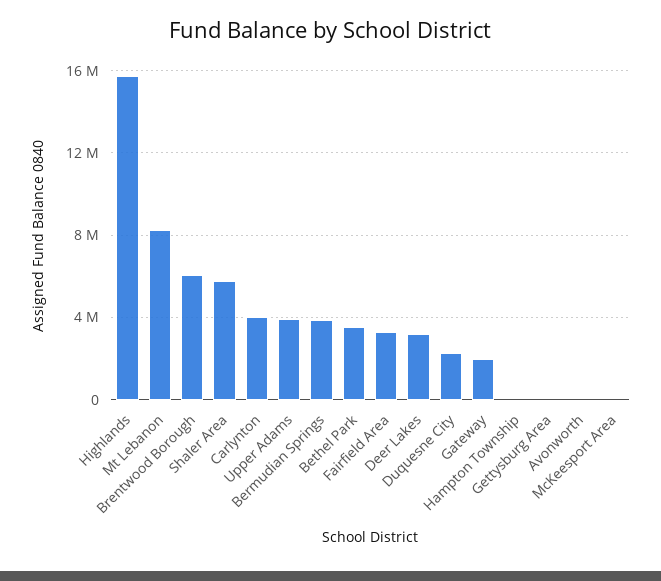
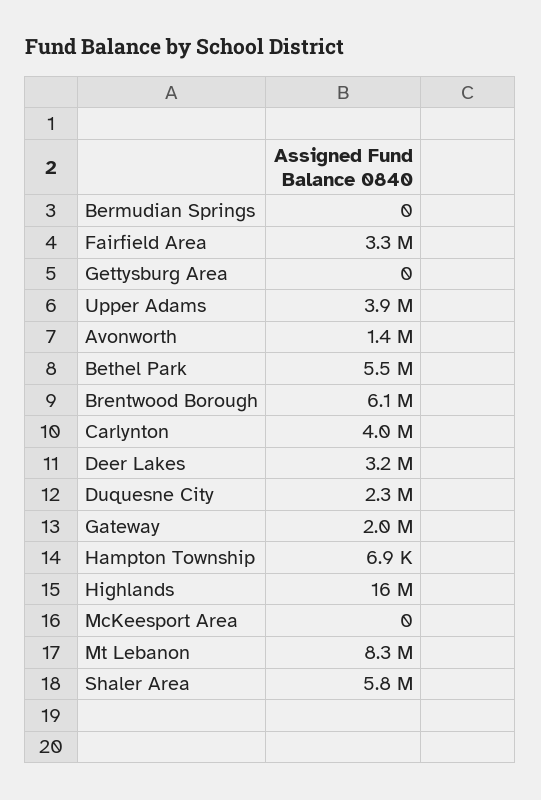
Bermudian Springs: 4000000 -> 0
Bethel Park: 3500000 -> 5500000
Avonworth: 0 -> 1400000

